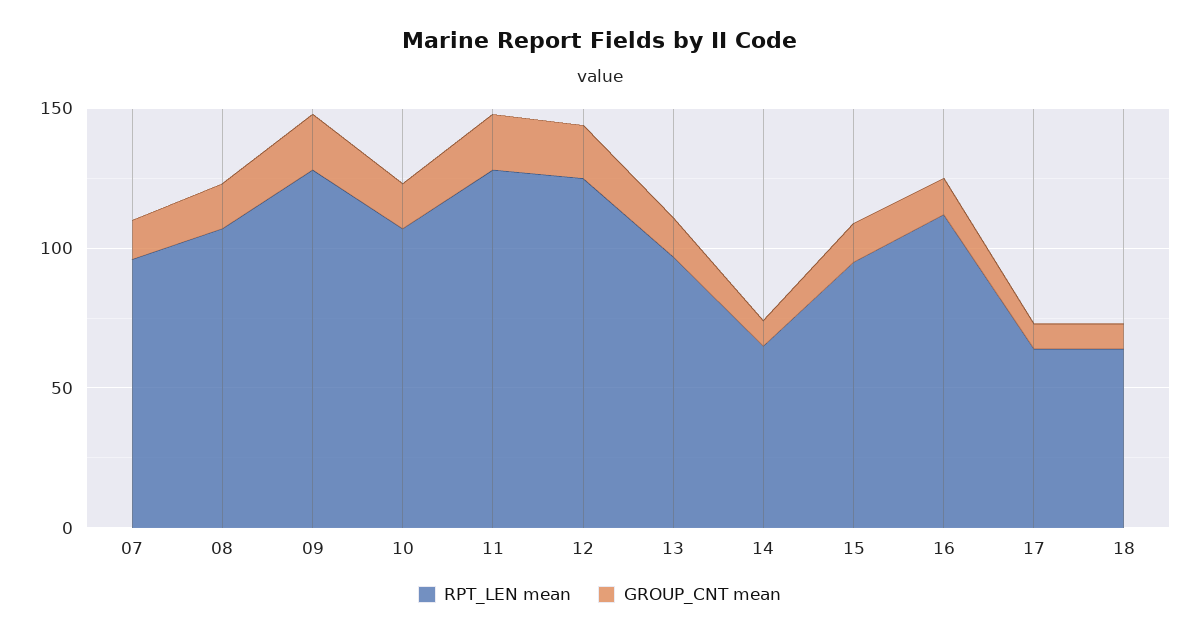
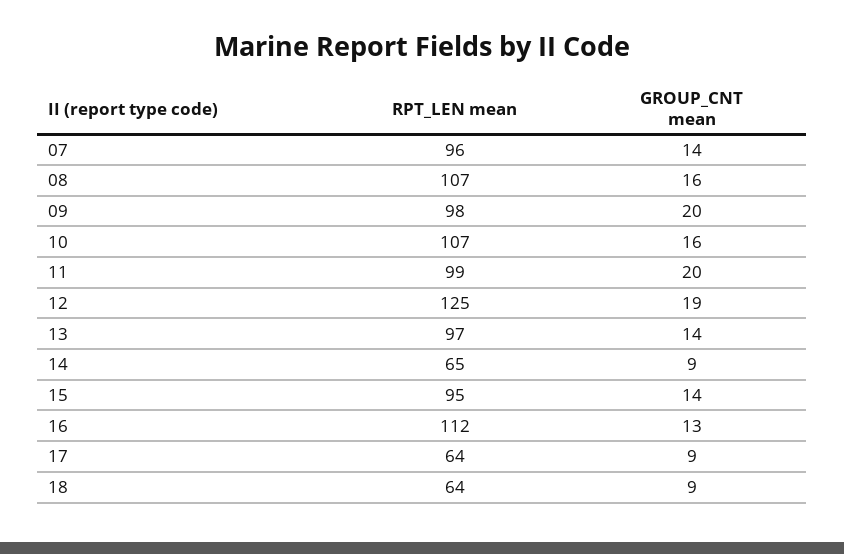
RPT_LEN mean, 09: 130 -> 98
RPT_LEN mean, 11: 130 -> 99

